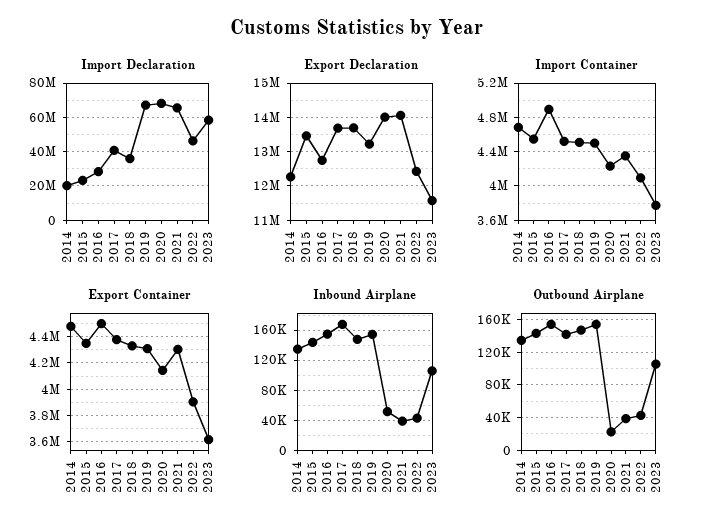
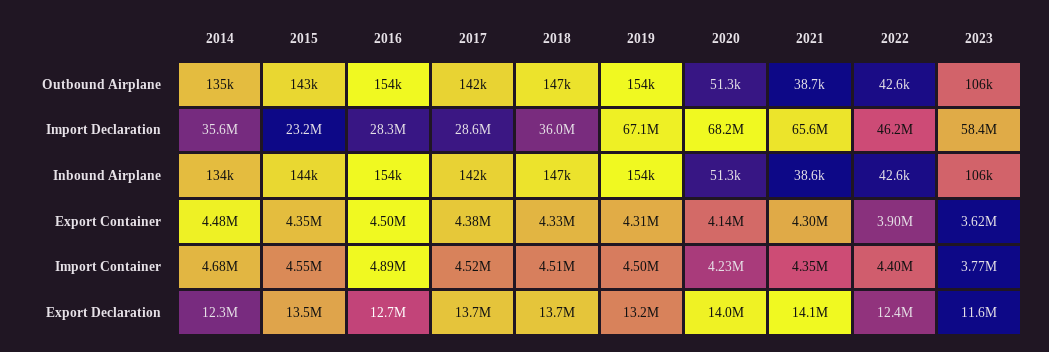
Import Declaration, 2014: 20000000 -> 35600000
Import Declaration, 2017: 40000000 -> 28600000
Import Container, 2022: 4100000 -> 4400000
Inbound Airplane, 2017: 170000 -> 142000
Outbound Airplane, 2020: 20000 -> 51300

